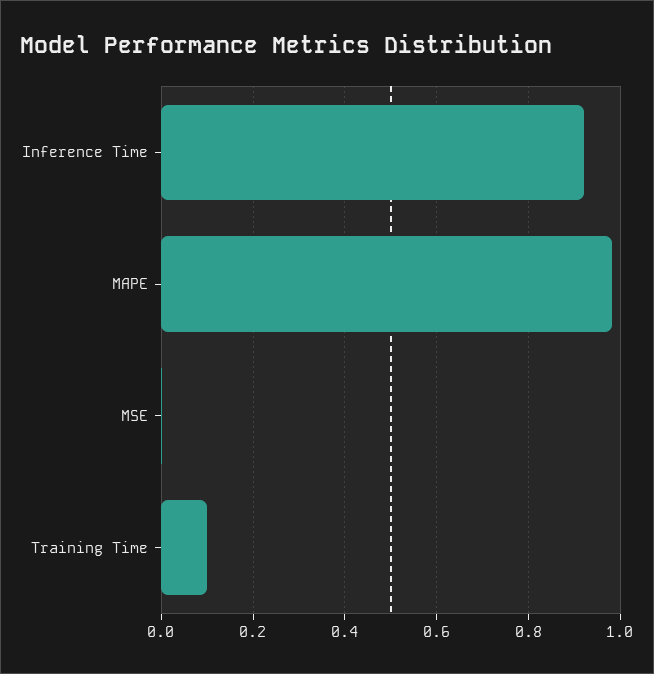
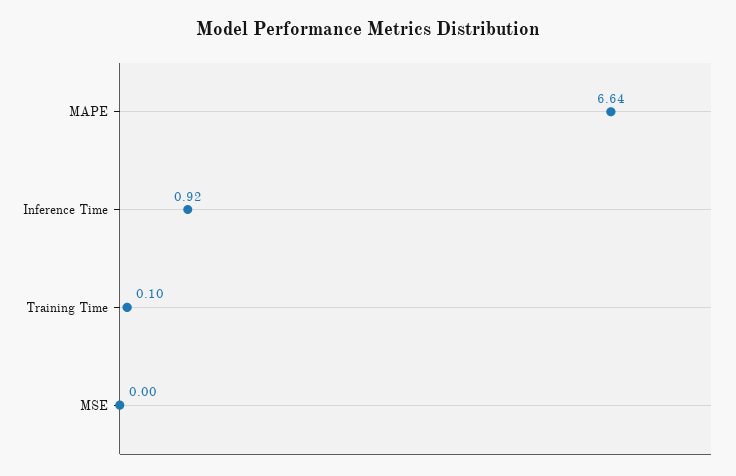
MAPE: 0.98 -> 6.64

